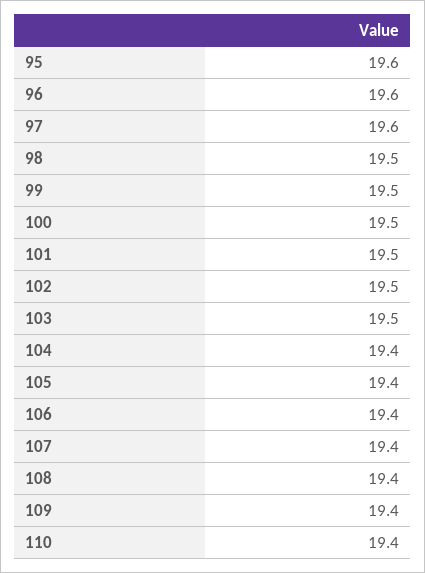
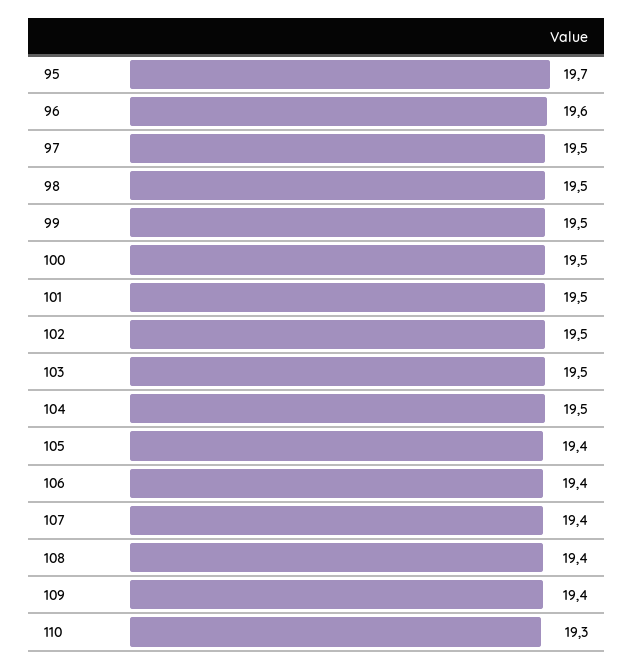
95: 19.6 -> 19.7
97: 19.6 -> 19.5
104: 19.4 -> 19.5
110: 19.4 -> 19.3

